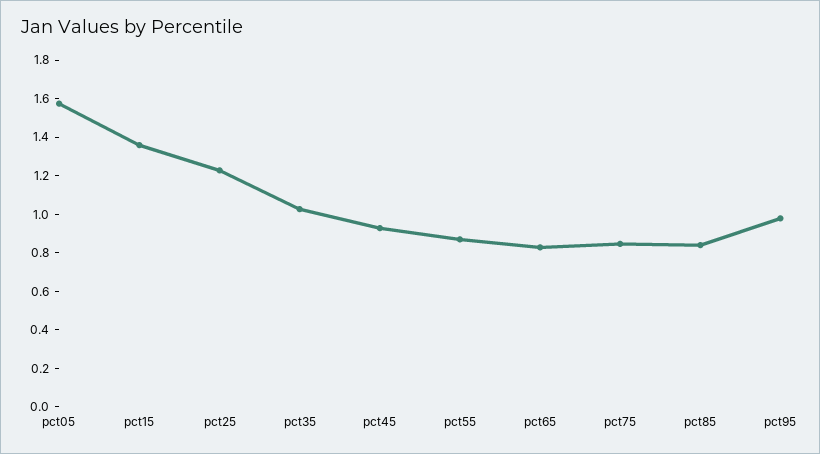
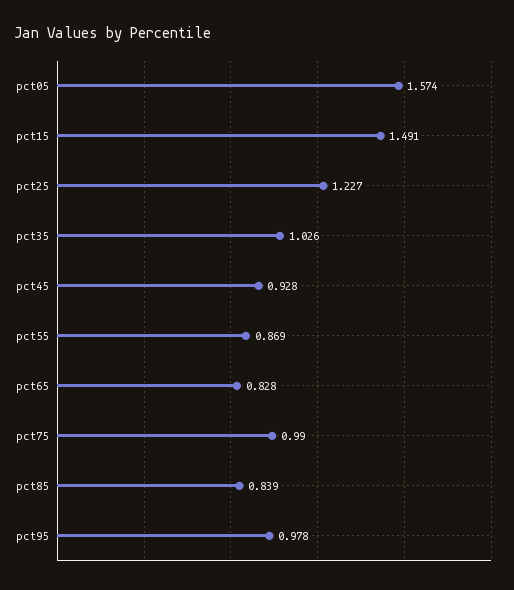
pct15: 1.35 -> 1.491
pct75: 0.85 -> 0.99

